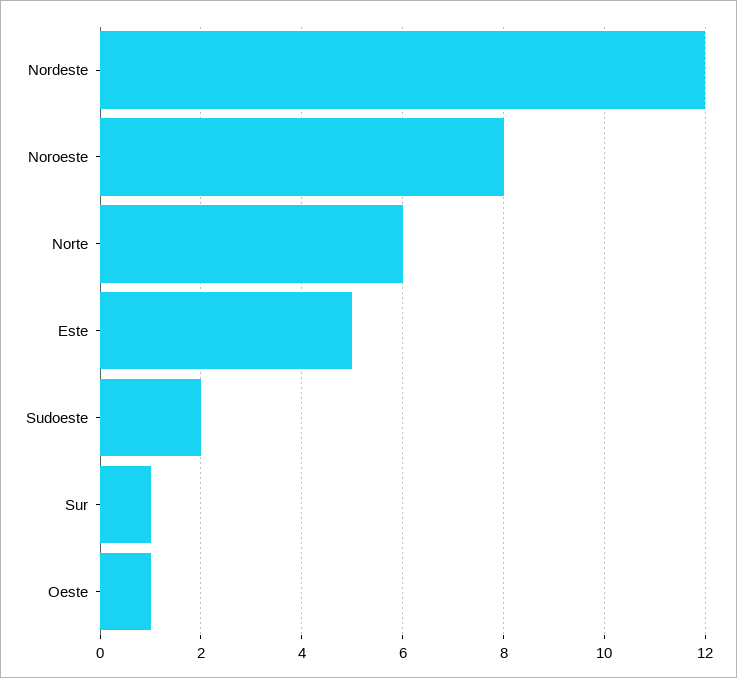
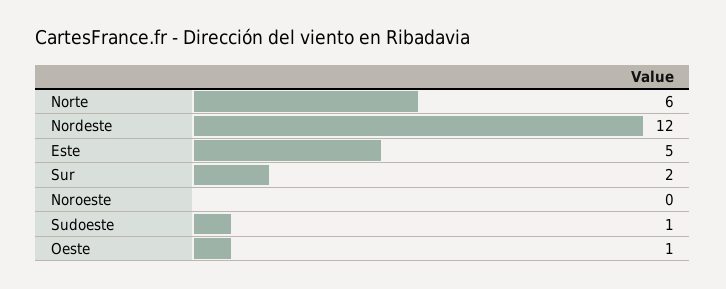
Noroeste: 8 -> 0
Sudoeste: 2 -> 1
Sur: 1 -> 2

